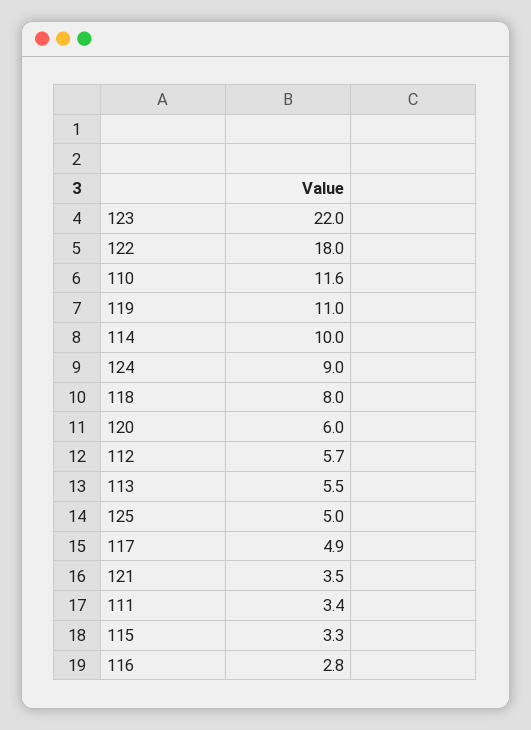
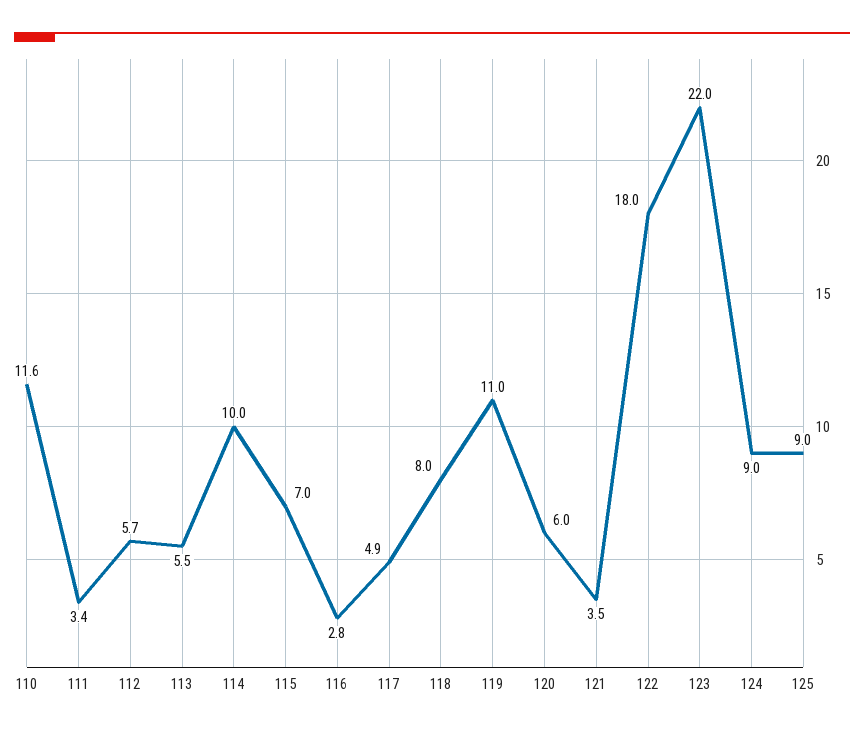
125: 5 -> 9
115: 3.3 -> 7

